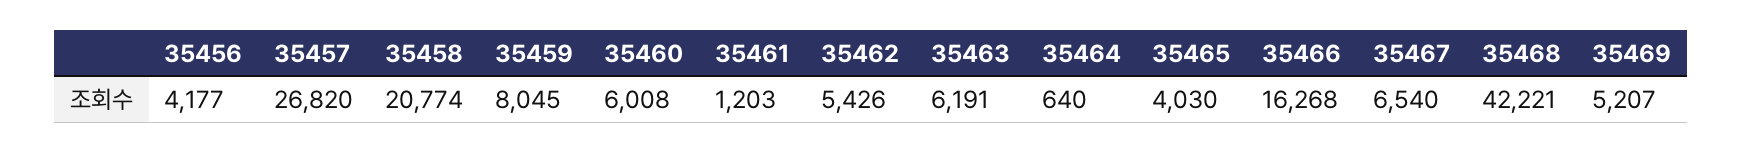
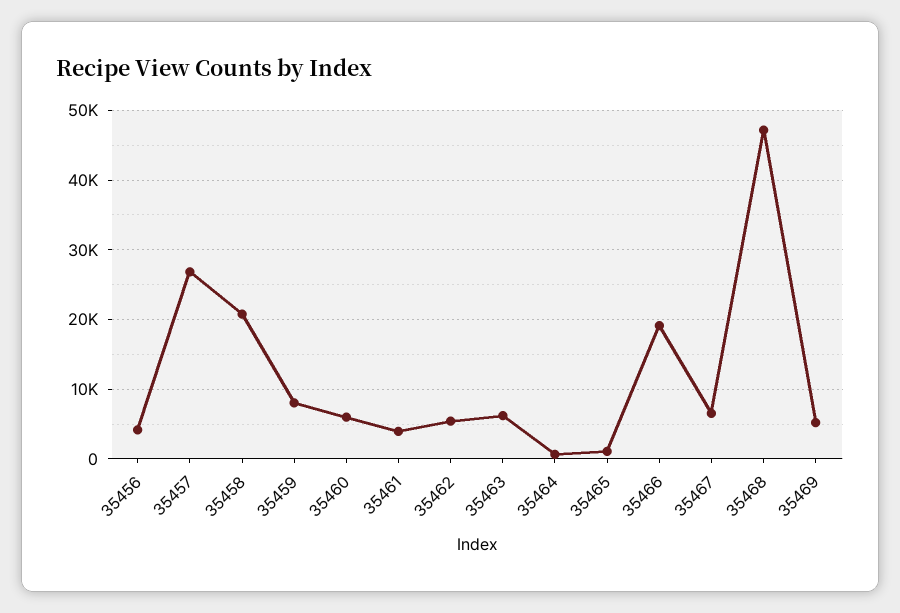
35461: 1203 -> 4000
35465: 4030 -> 1000
35466: 16268 -> 19000
35468: 42221 -> 47000

